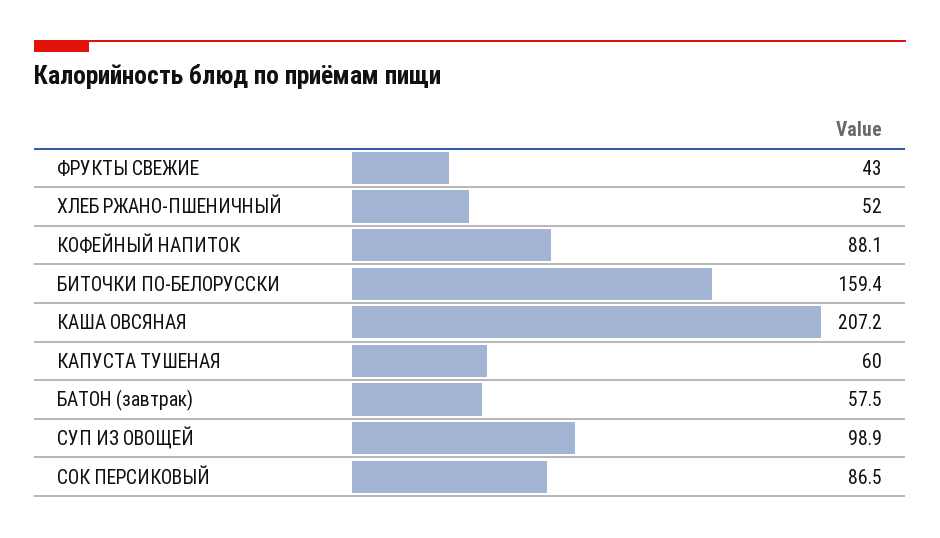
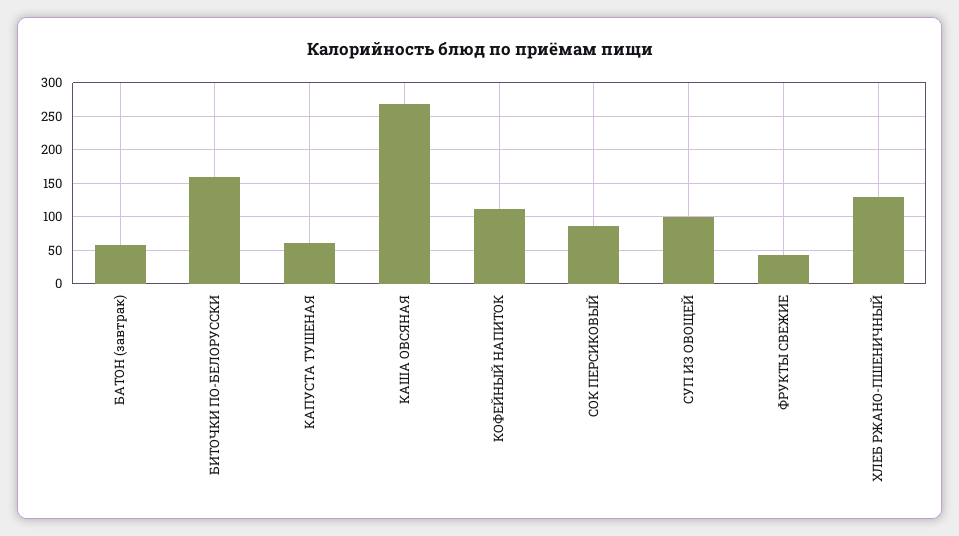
ХЛЕБ РЖАНО-ПШЕНИЧНЫЙ: 52 -> 130
КОФЕЙНЫЙ НАПИТОК: 88.1 -> 110
КАША ОВСЯНАЯ: 207.2 -> 270

